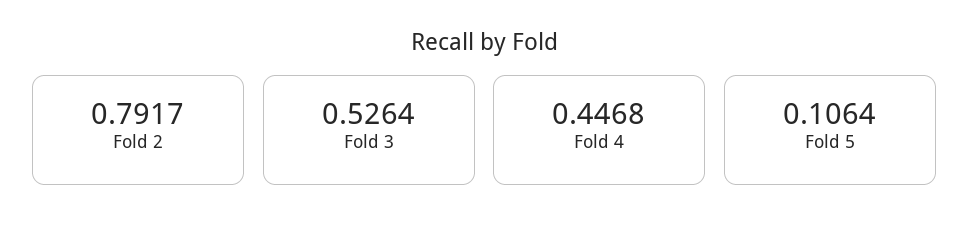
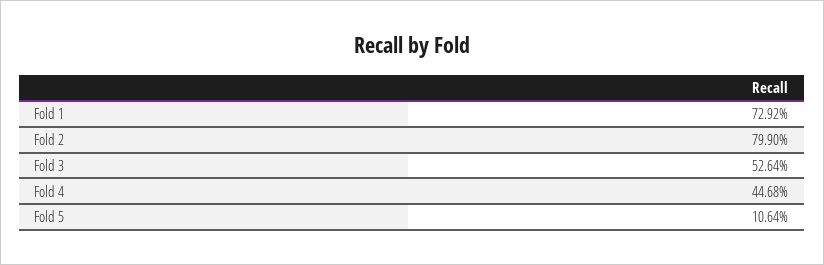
Fold 2: 0.7917 -> 0.799
Fold 1: none -> 0.7292

